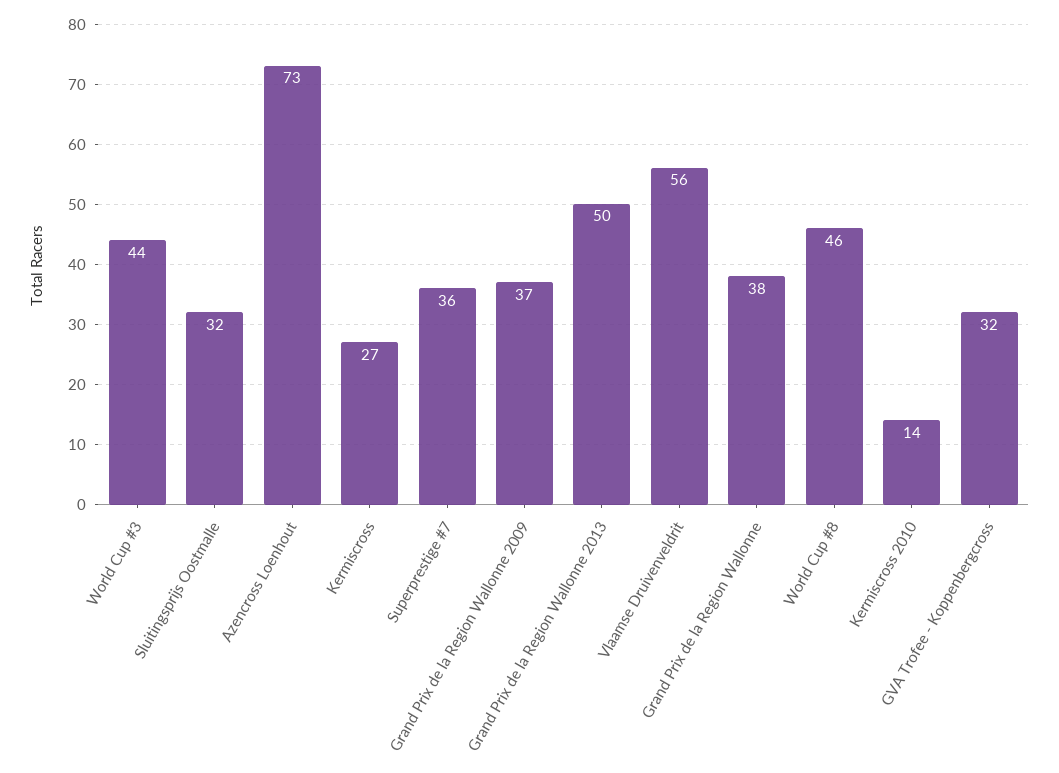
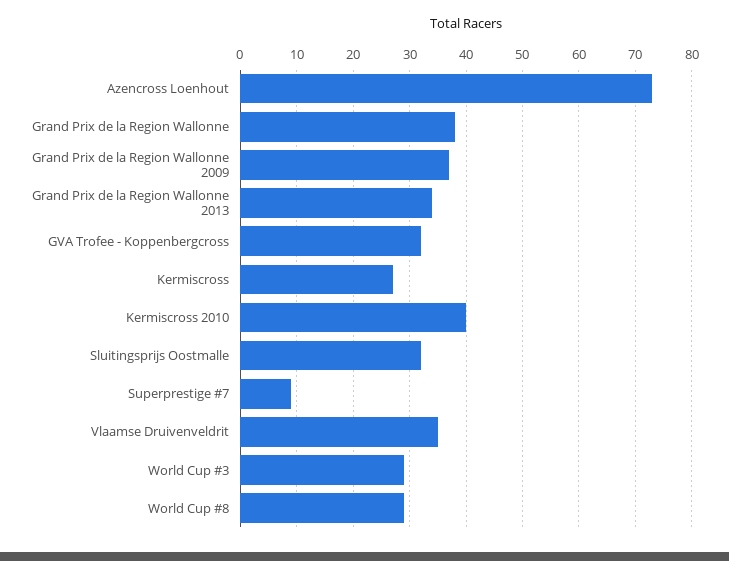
World Cup #3: 44 -> 30
Superprestige #7: 36 -> 10
Grand Prix de la Region Wallonne 2013: 50 -> 35
Vlaamse Druivenveldrit: 56 -> 35
World Cup #8: 46 -> 30
Kermiscross 2010: 14 -> 40

